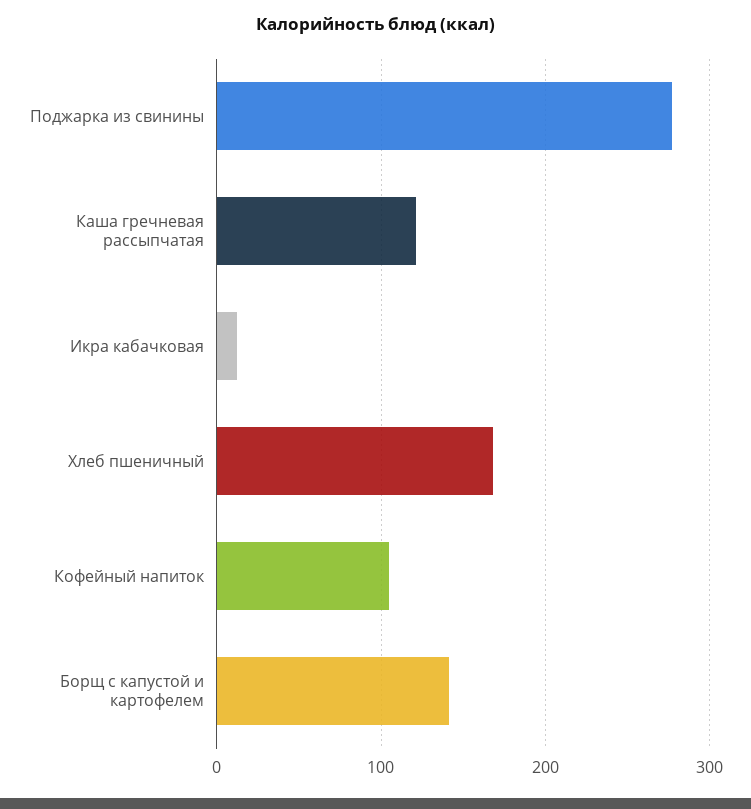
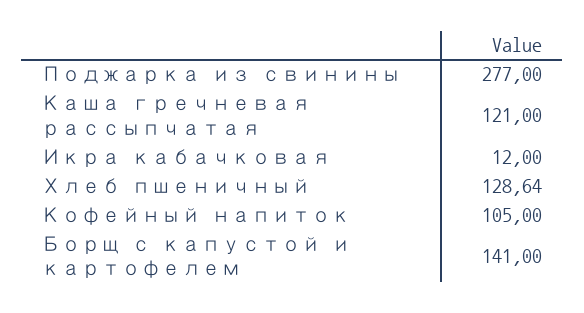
Хлеб пшеничный: 170 -> 128.64

